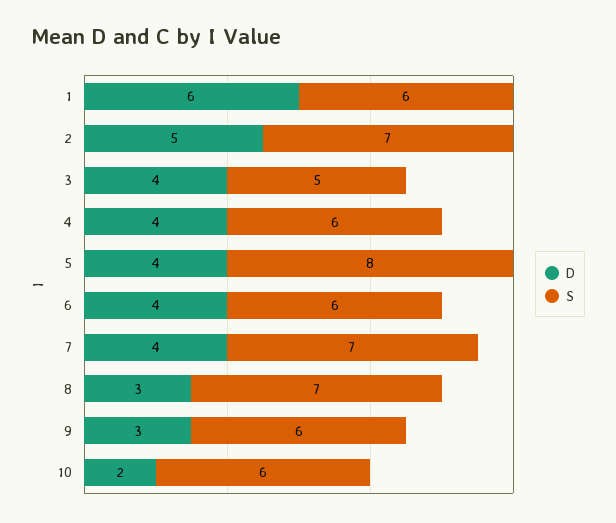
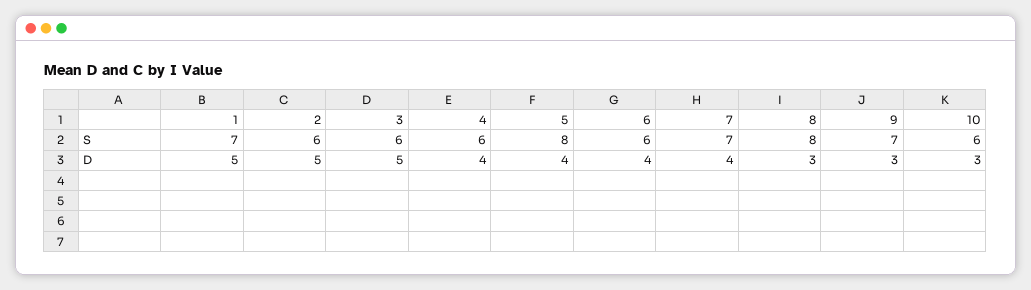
D, 1: 6 -> 5
S, 1: 6 -> 7
S, 2: 7 -> 6
D, 3: 4 -> 5
S, 3: 5 -> 6
S, 8: 7 -> 8
S, 9: 6 -> 7
D, 10: 2 -> 3

